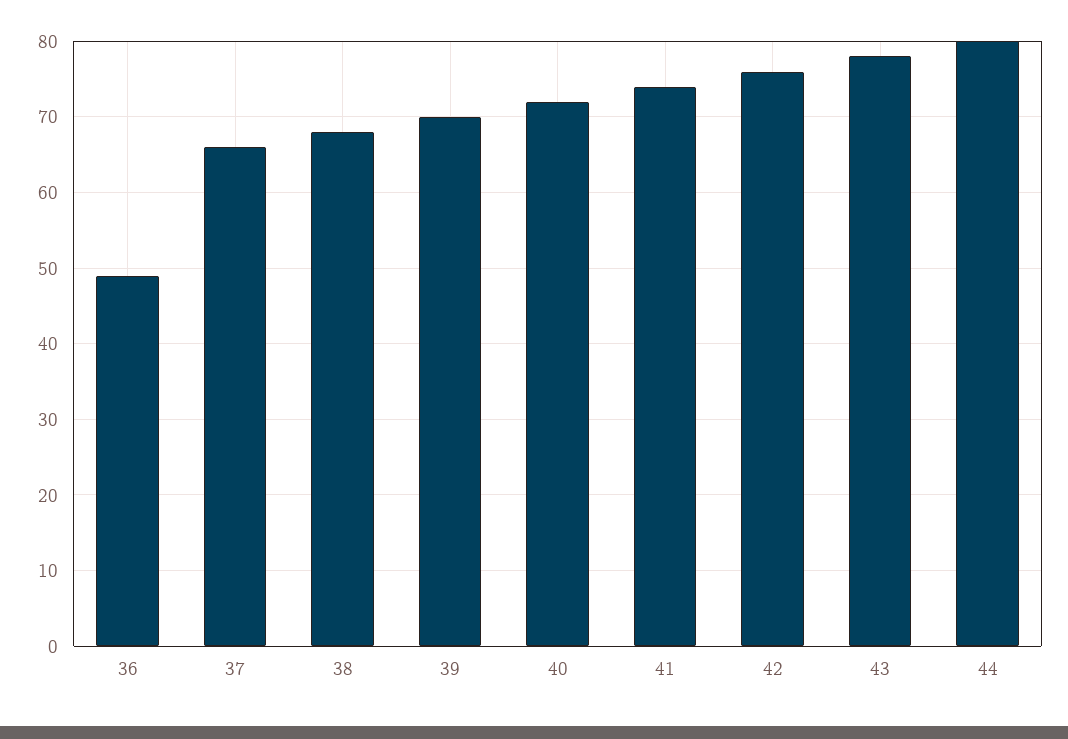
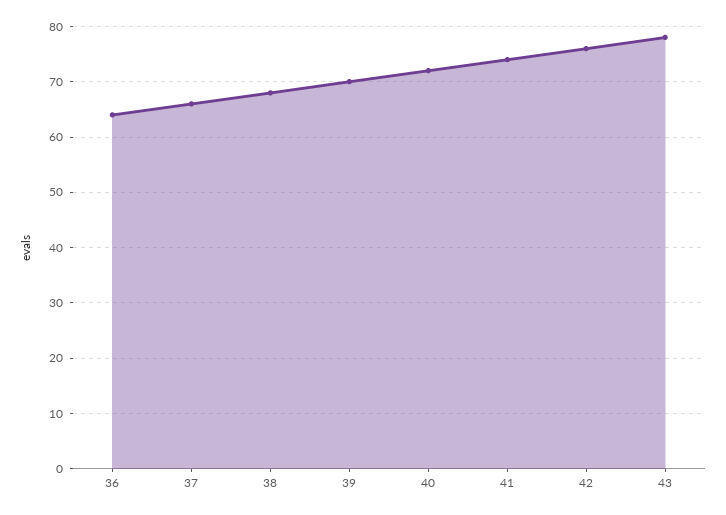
36: 49 -> 65
44: 80 -> none

